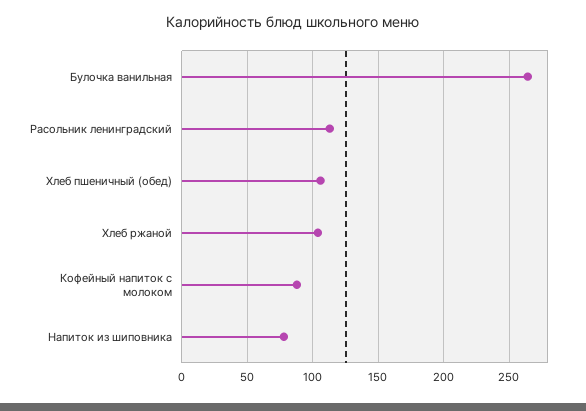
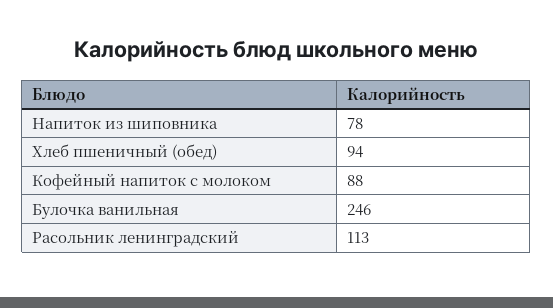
Булочка ванильная: 265 -> 246
Хлеб пшеничный (обед): 105 -> 94
Хлеб ржаной: 105 -> none

